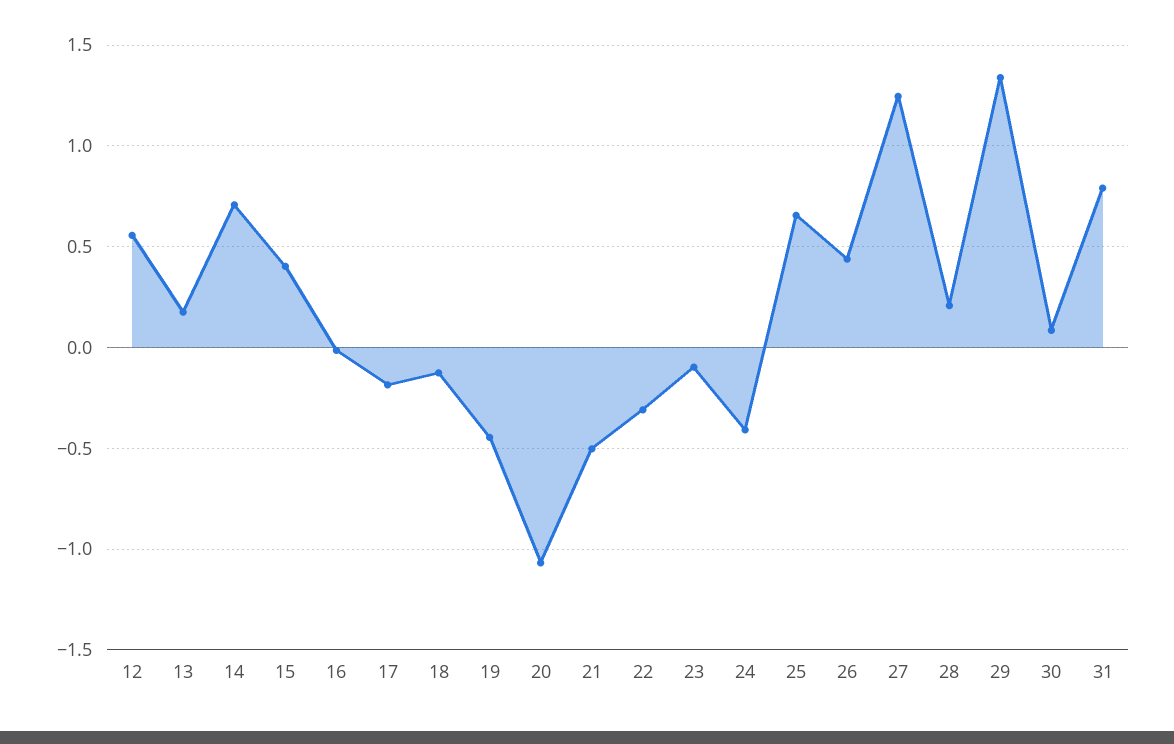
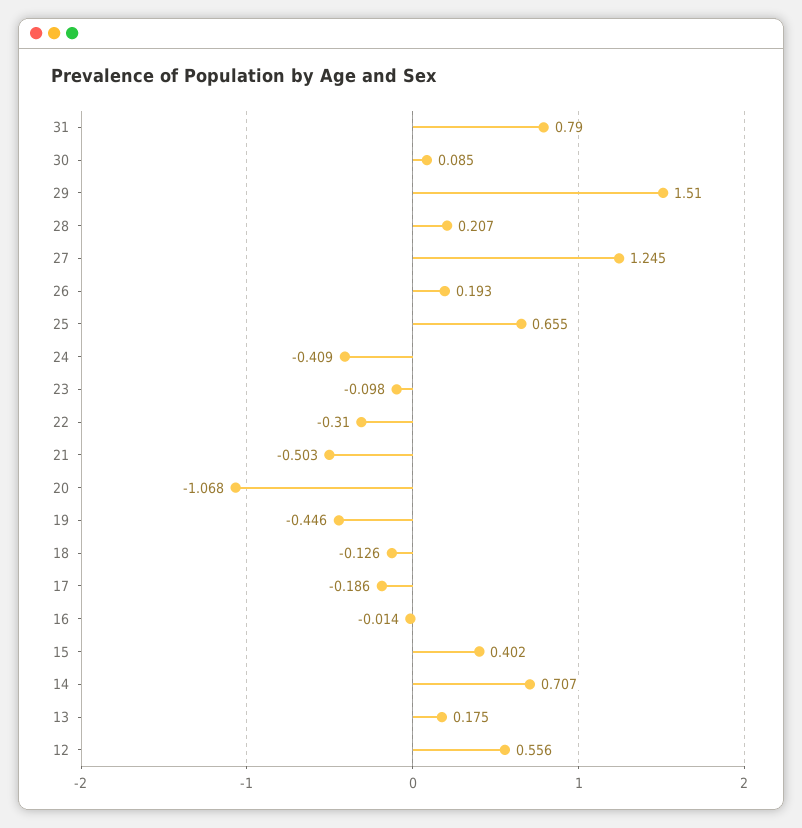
26: 0.45 -> 0.193
29: 1.35 -> 1.51

